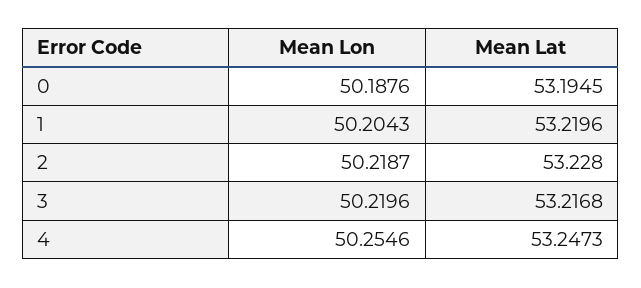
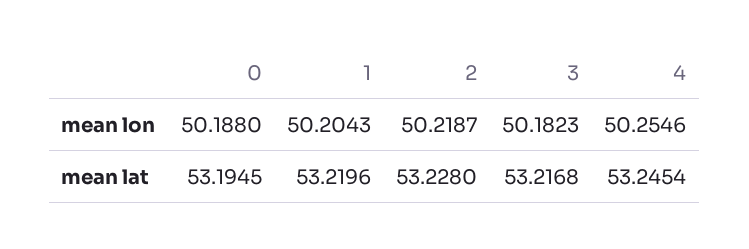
Mean Lon, 0: 50.1876 -> 50.188
Mean Lon, 3: 50.2196 -> 50.1823
Mean Lat, 4: 53.2473 -> 53.2454

